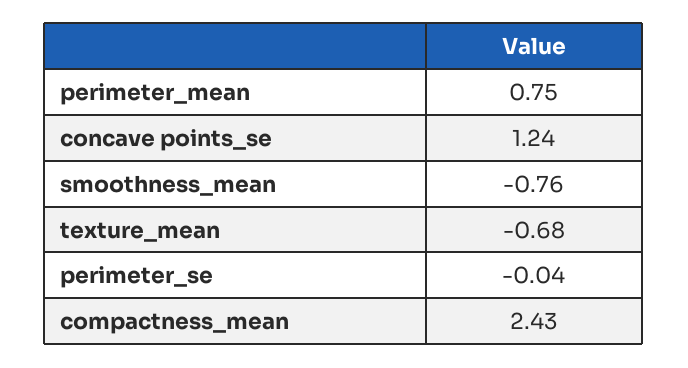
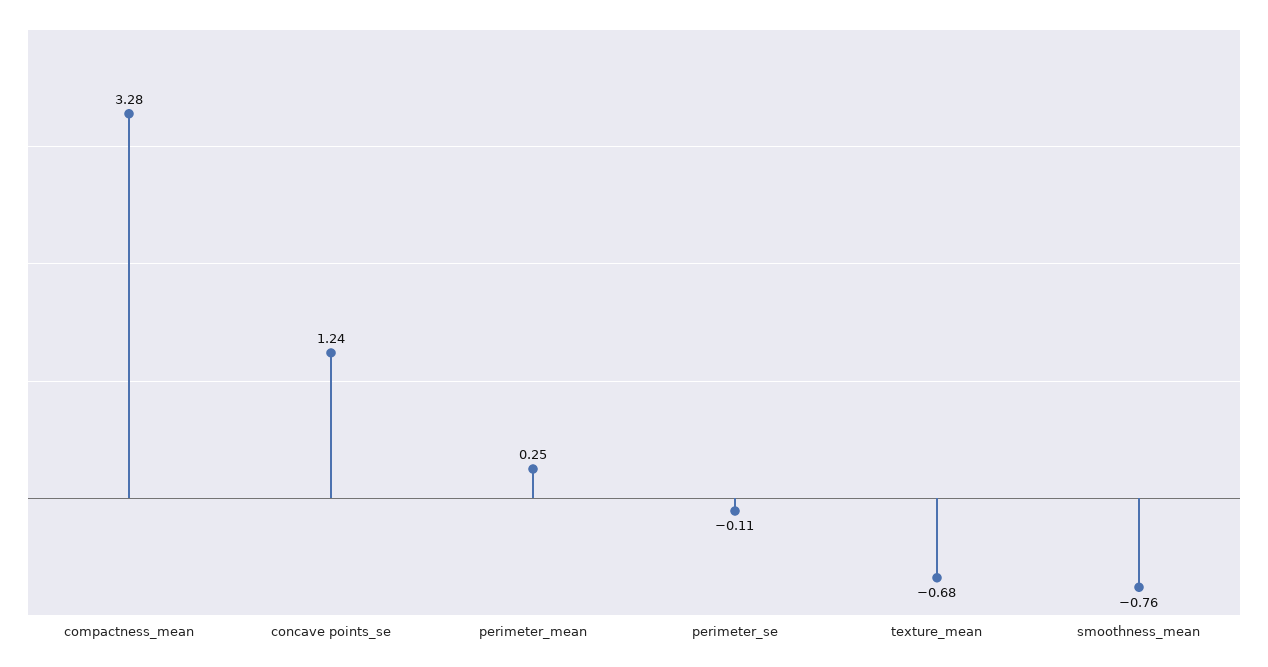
perimeter_mean: 0.75 -> 0.25
perimeter_se: -0.04 -> -0.11
compactness_mean: 2.43 -> 3.28

